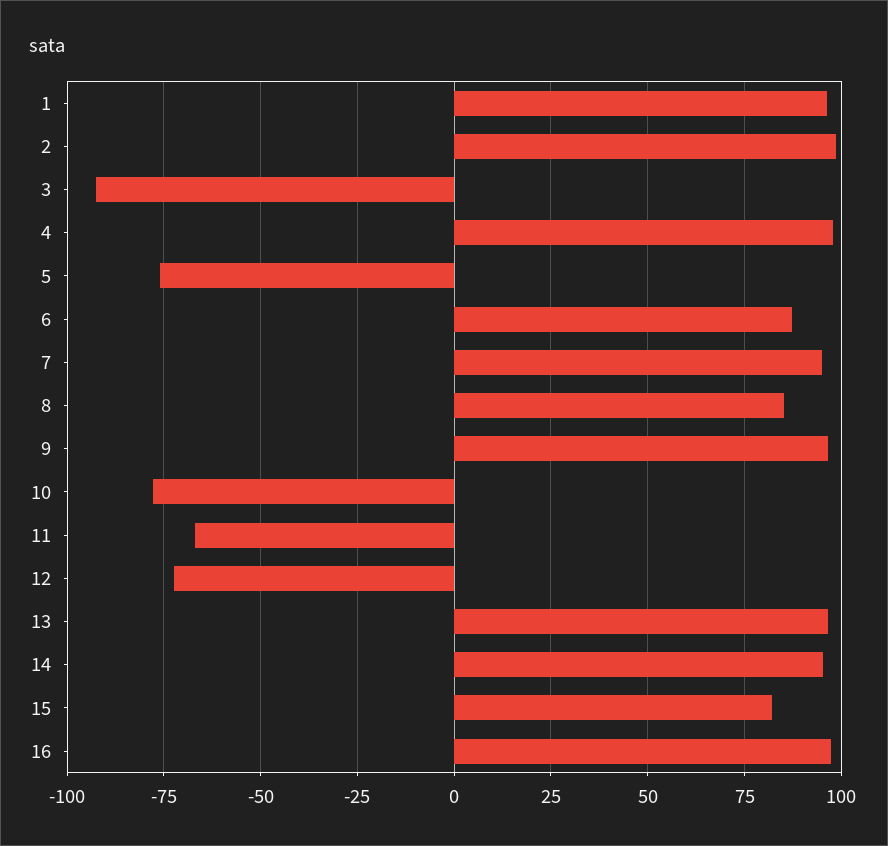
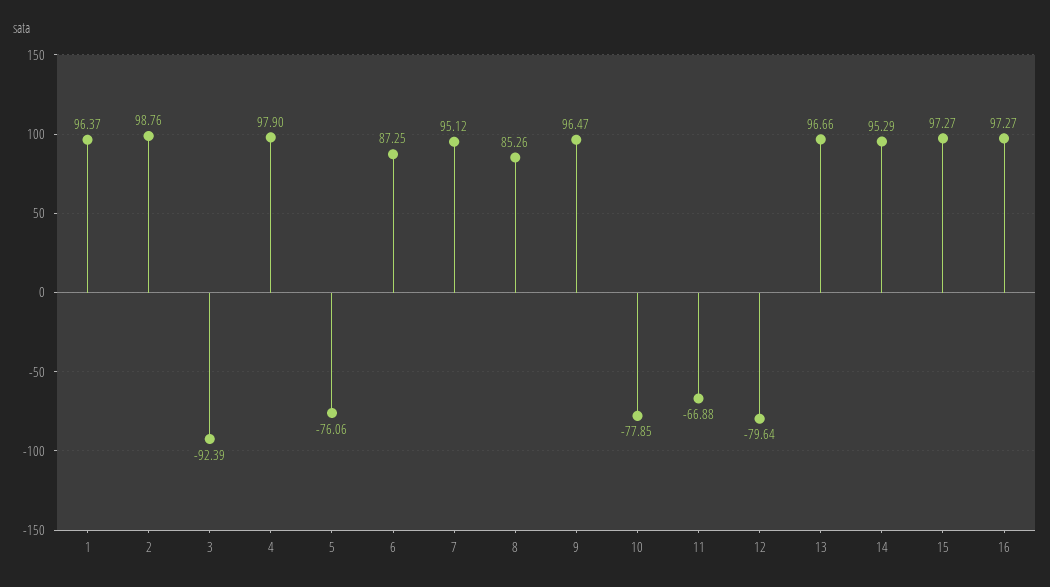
12: -72.5 -> -79.64
15: 82.5 -> 97.27

